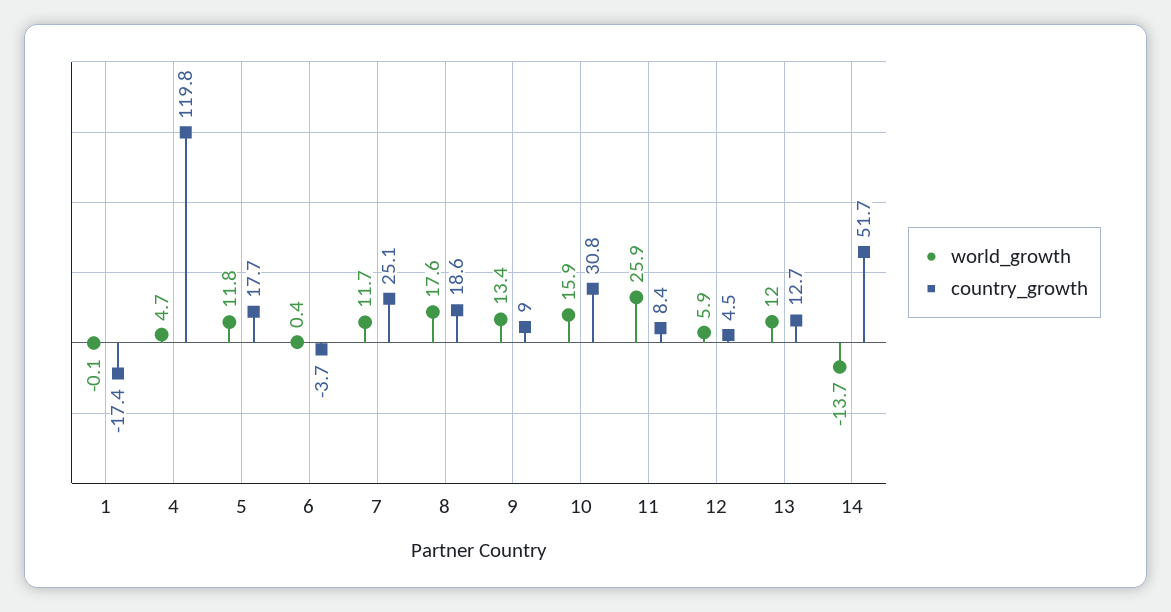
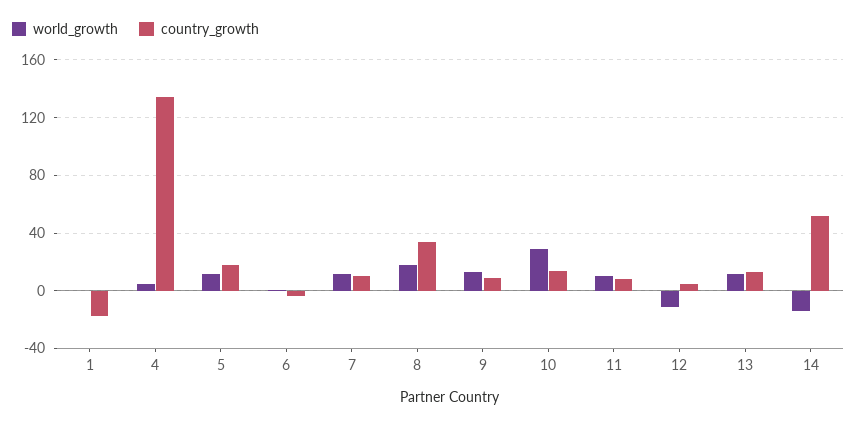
country_growth, 4: 119.8 -> 135
country_growth, 7: 25.1 -> 10
country_growth, 8: 18.6 -> 35
world_growth, 10: 15.9 -> 30
country_growth, 10: 30.8 -> 15
world_growth, 11: 25.9 -> 10
world_growth, 12: 5.9 -> -10

